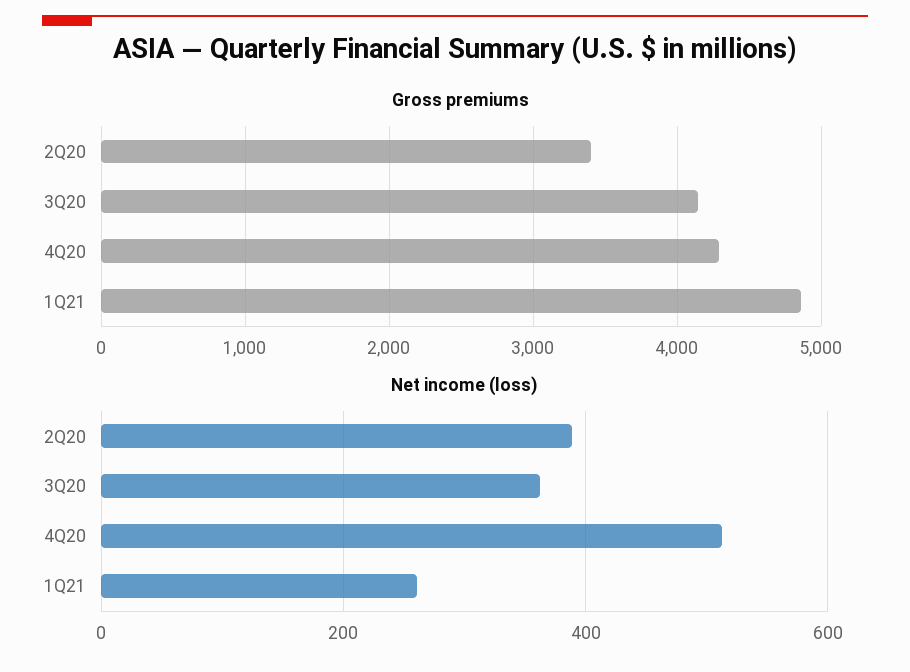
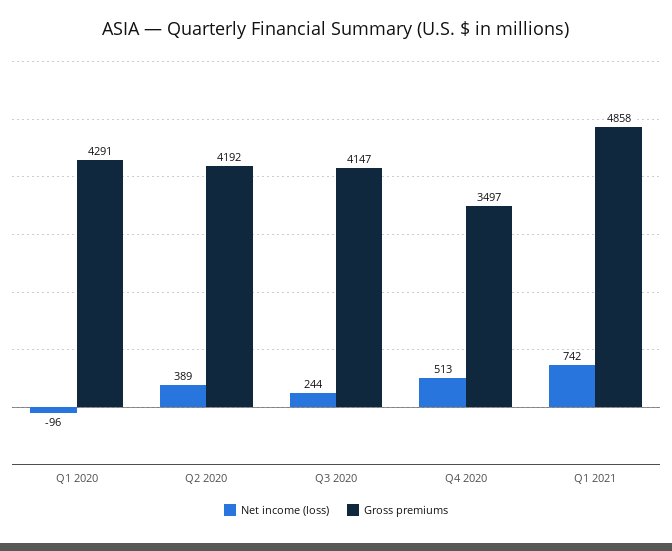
Gross premiums, 2Q20: 3400 -> 4192
Gross premiums, 4Q20: 4300 -> 3497
Net income (loss), 3Q20: 360 -> 244
Net income (loss), 1Q21: 260 -> 742
Net income (loss), Q1 2020: none -> -96
Gross premiums, Q1 2020: none -> 4291

